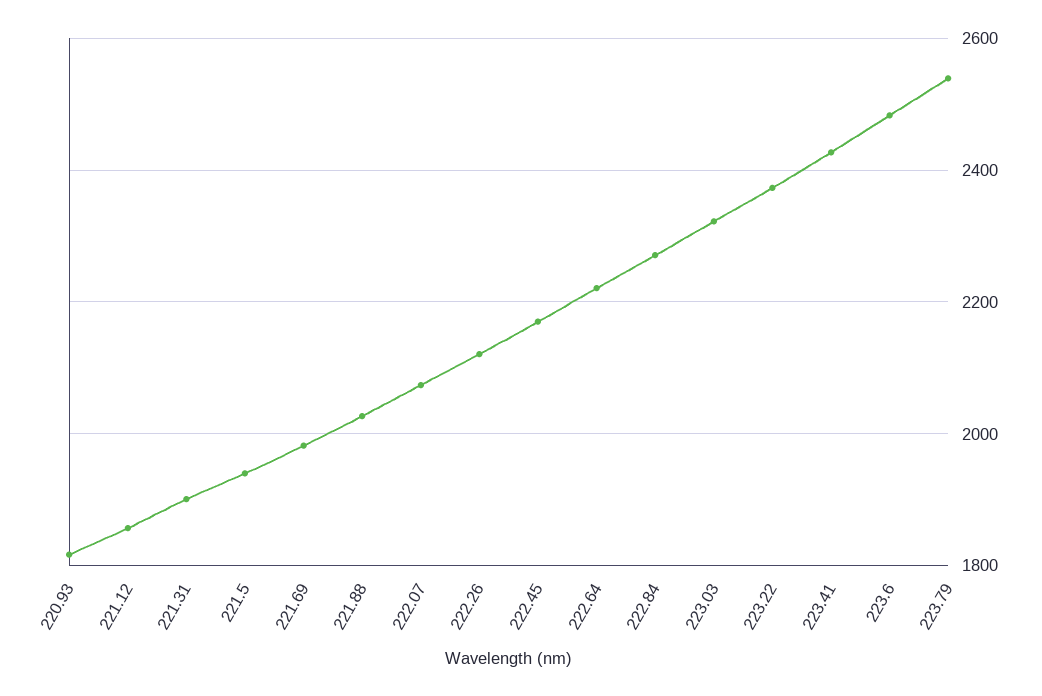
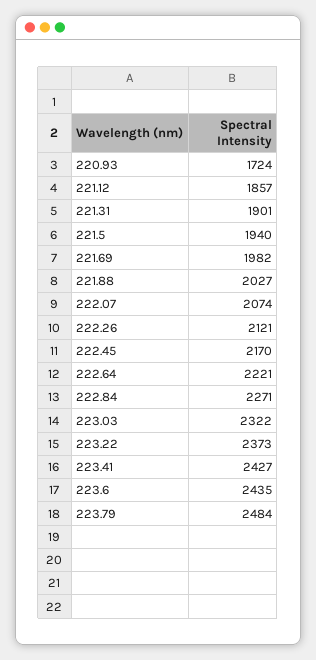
220.93: 1820 -> 1724
223.6: 2480 -> 2435
223.79: 2540 -> 2484

